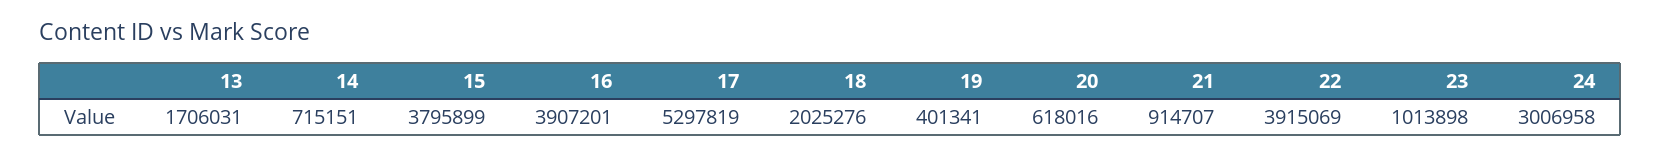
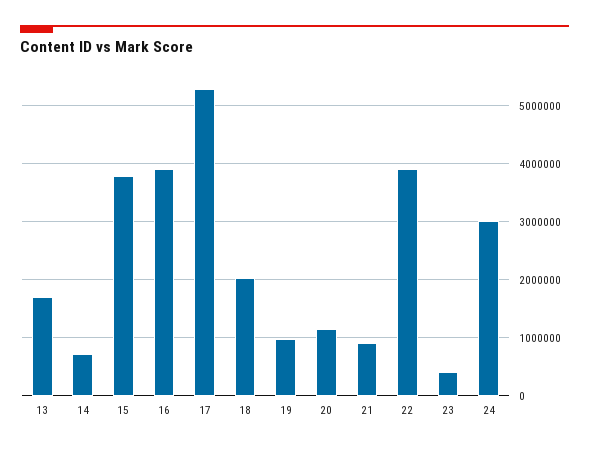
19: 401341 -> 1000000
20: 618016 -> 1200000
23: 1013898 -> 400000

